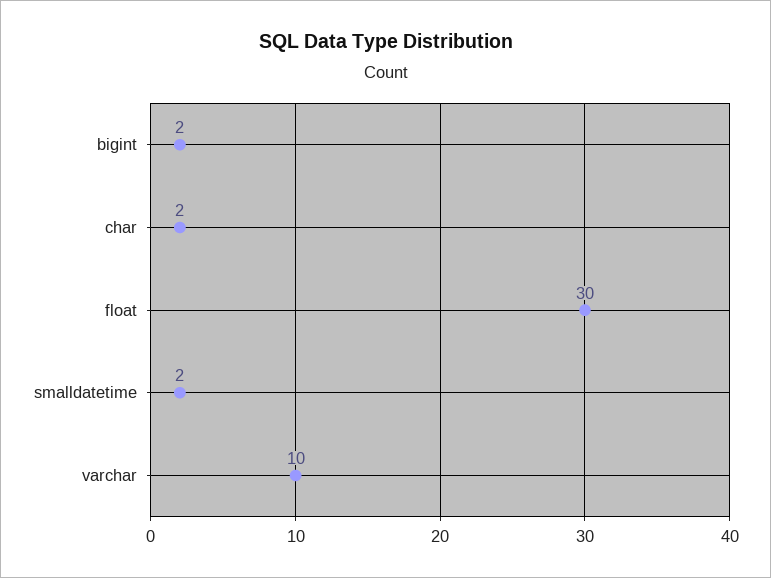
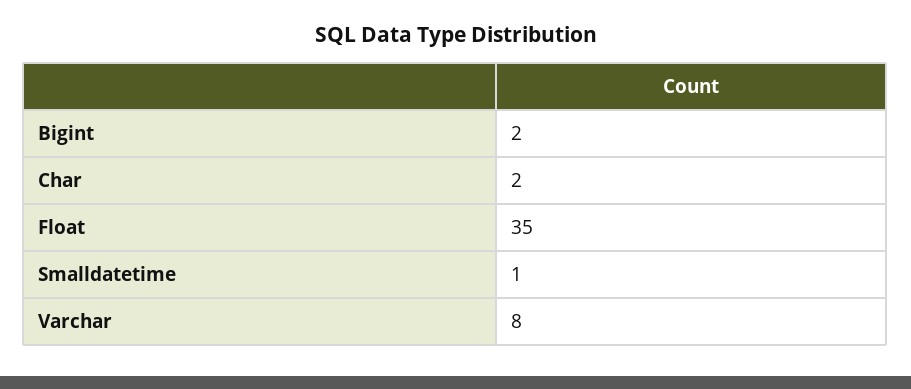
float: 30 -> 35
smalldatetime: 2 -> 1
varchar: 10 -> 8

